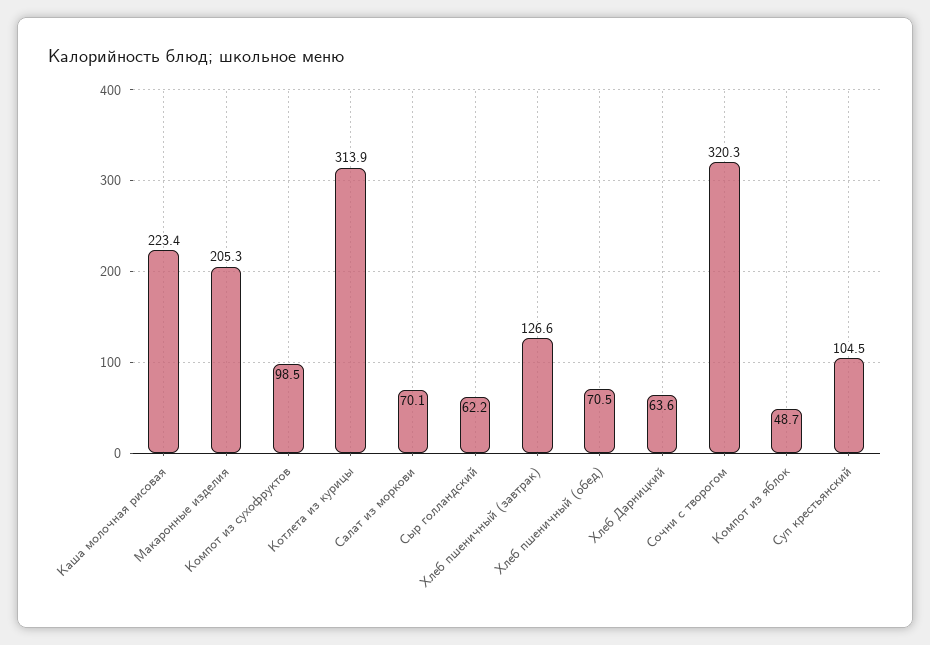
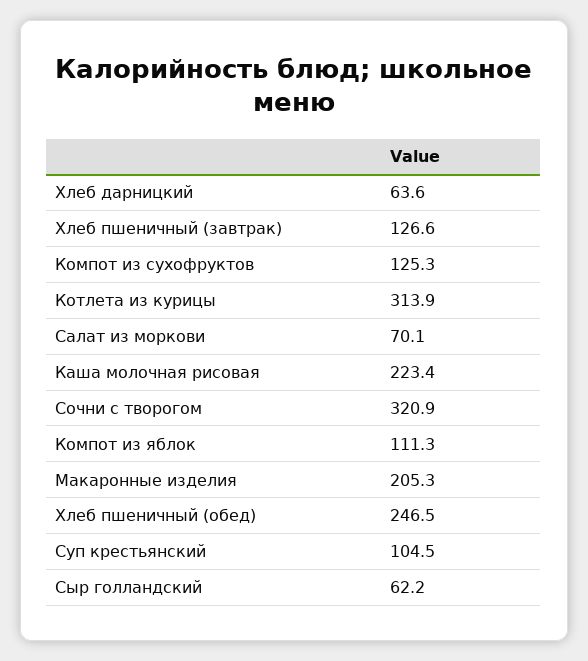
Компот из сухофруктов: 98.5 -> 125.3
Хлеб пшеничный (обед): 70.5 -> 246.5
Сочни с творогом: 320.3 -> 320.9
Компот из яблок: 48.7 -> 111.3

